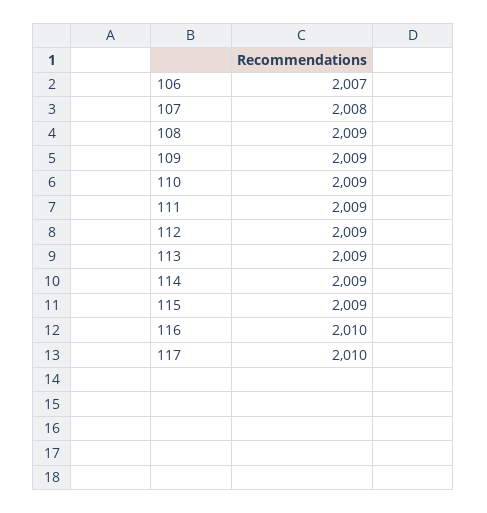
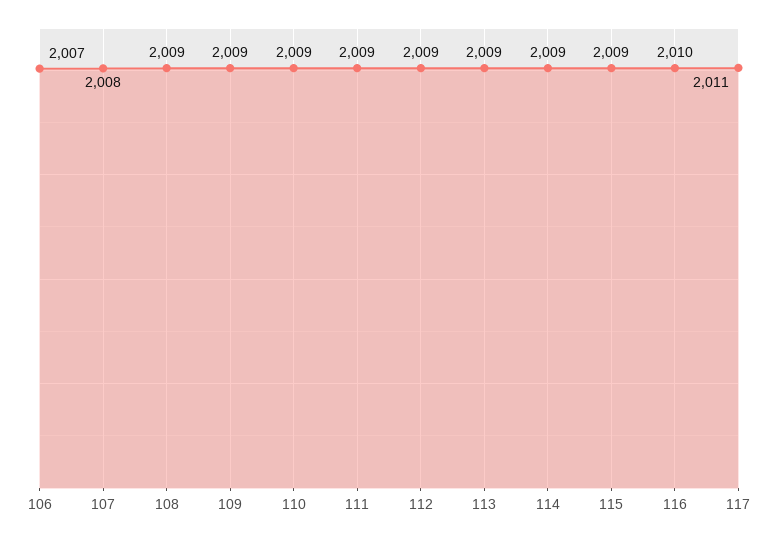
117: 2010 -> 2011

